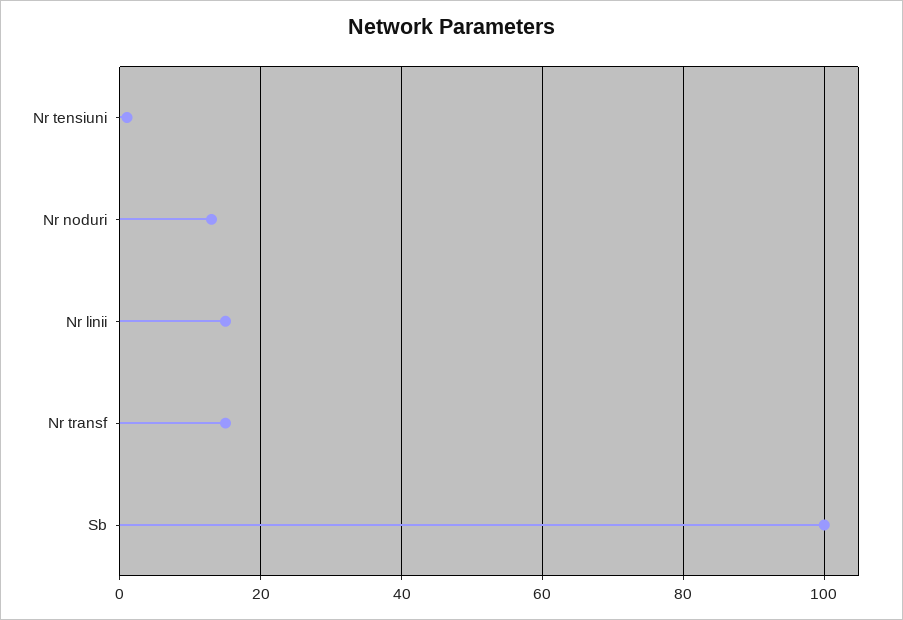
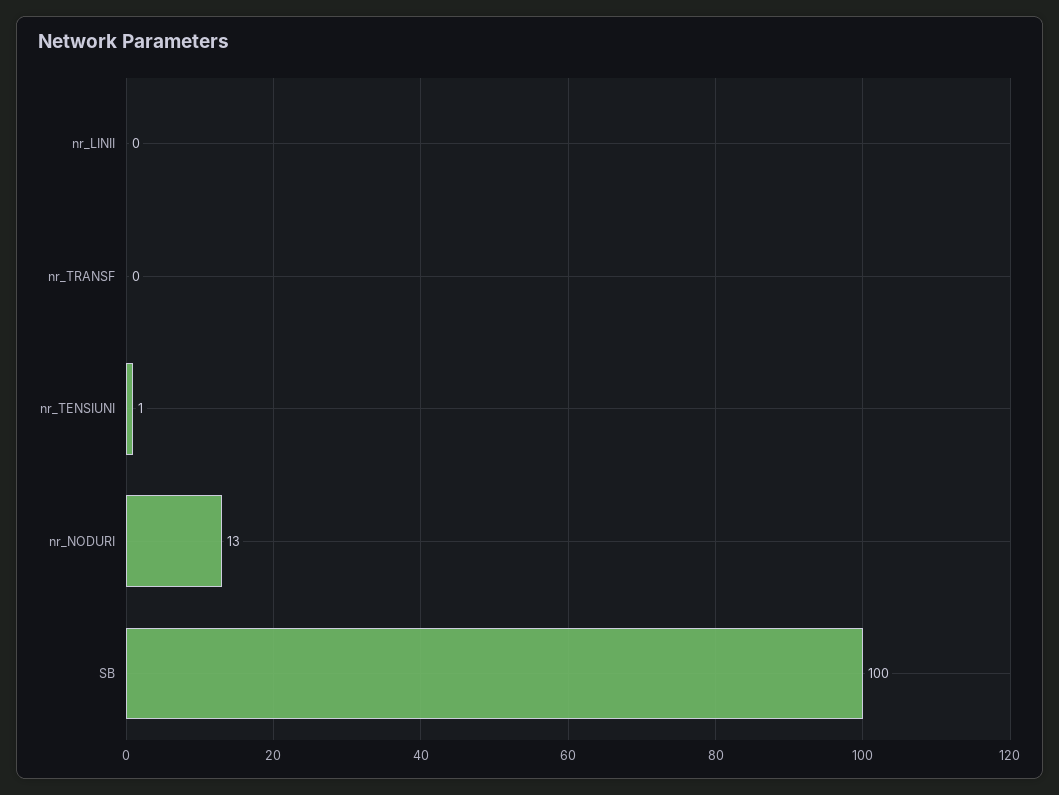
Nr linii: 15 -> 0
Nr transf: 15 -> 0

